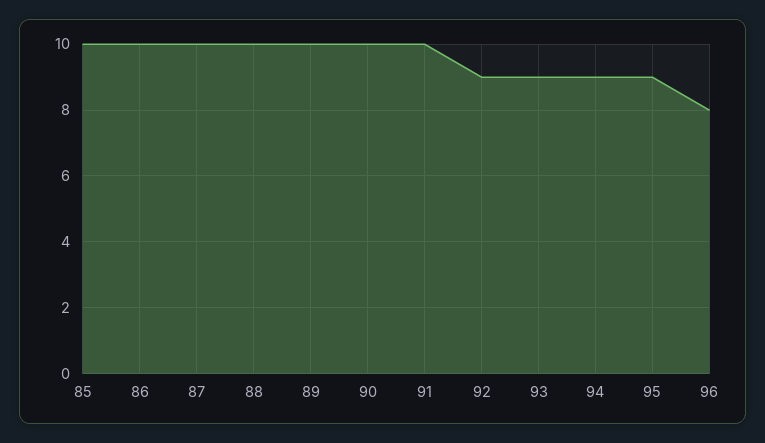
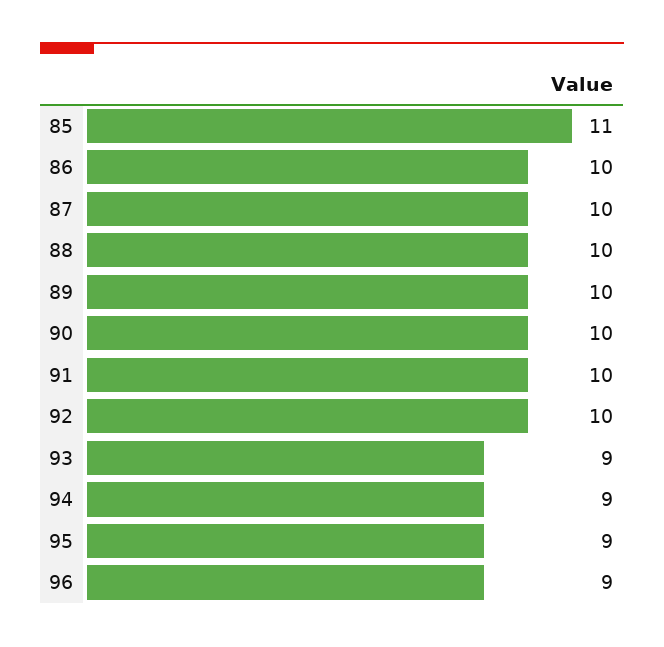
85: 10 -> 11
92: 9 -> 10
96: 8 -> 9

